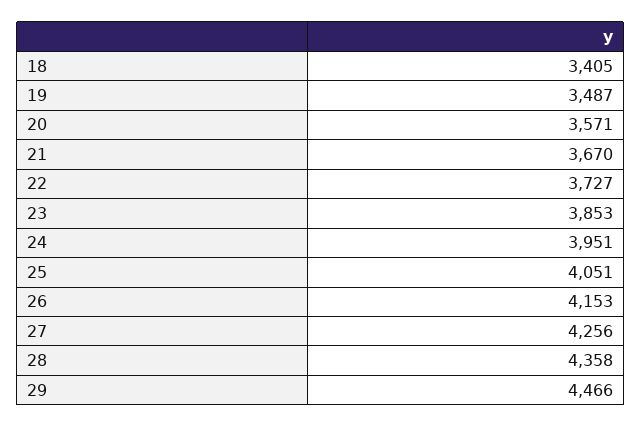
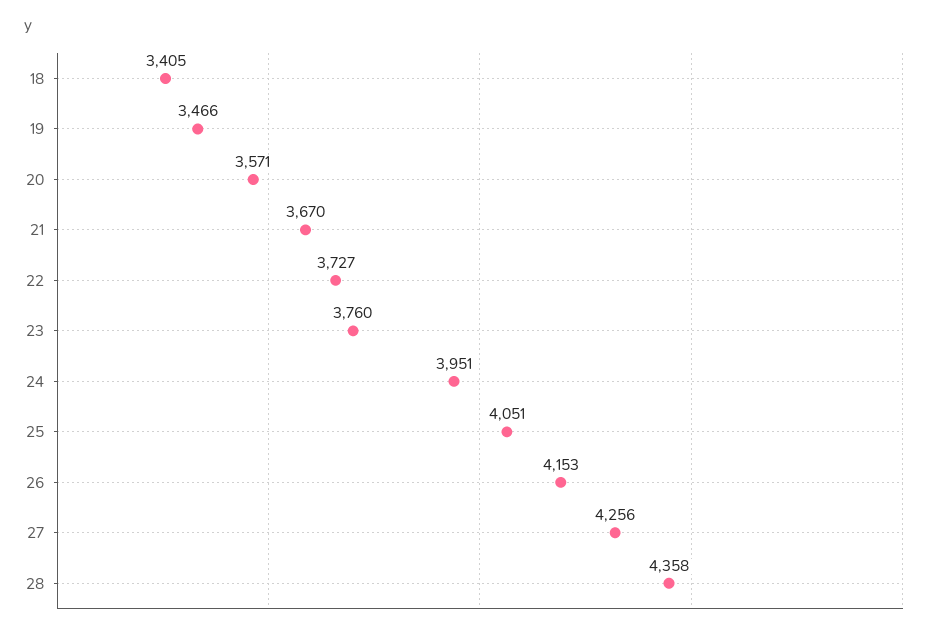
19: 3487 -> 3466
23: 3853 -> 3760
29: 4466 -> none

